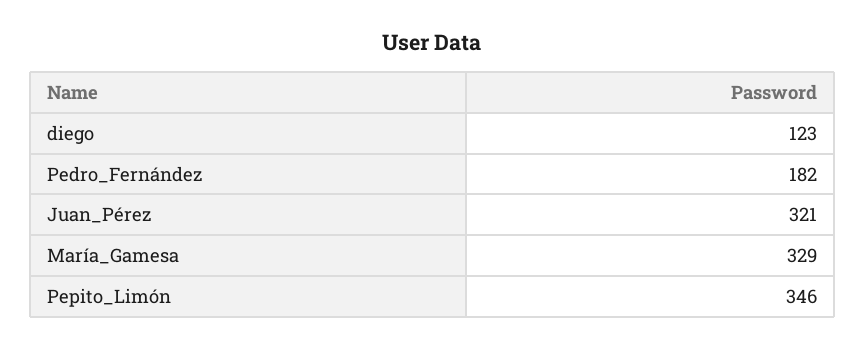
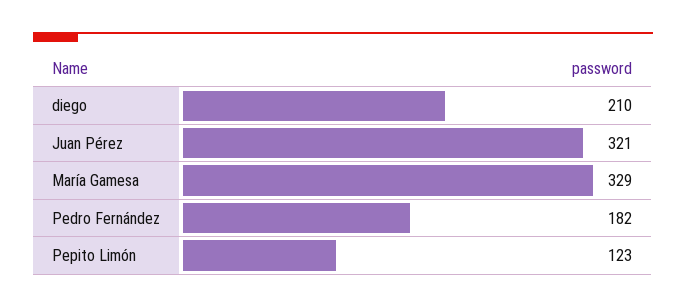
diego: 123 -> 210
Pepito_Limón: 346 -> 123

